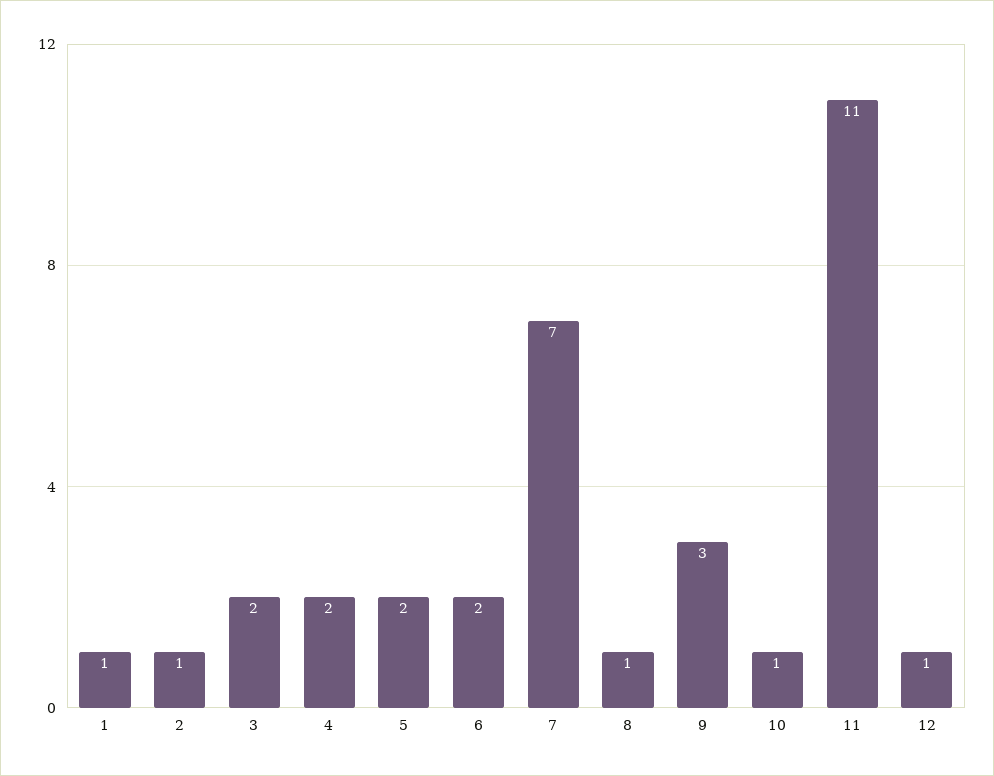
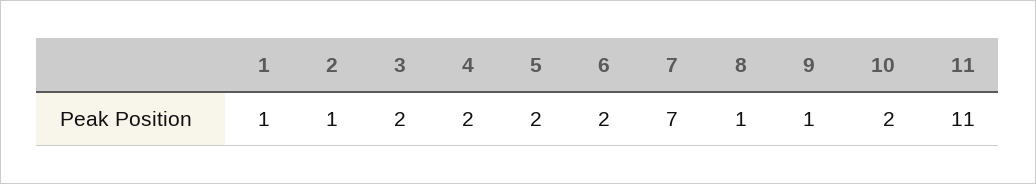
9: 3 -> 1
10: 1 -> 2
12: 1 -> none

